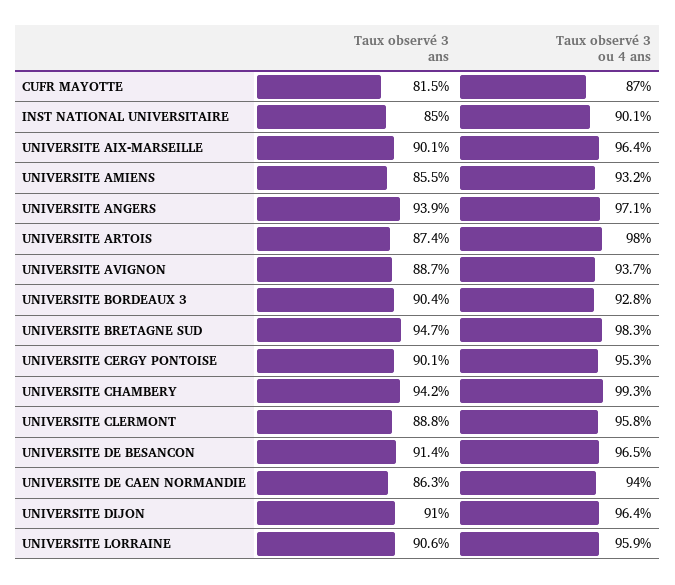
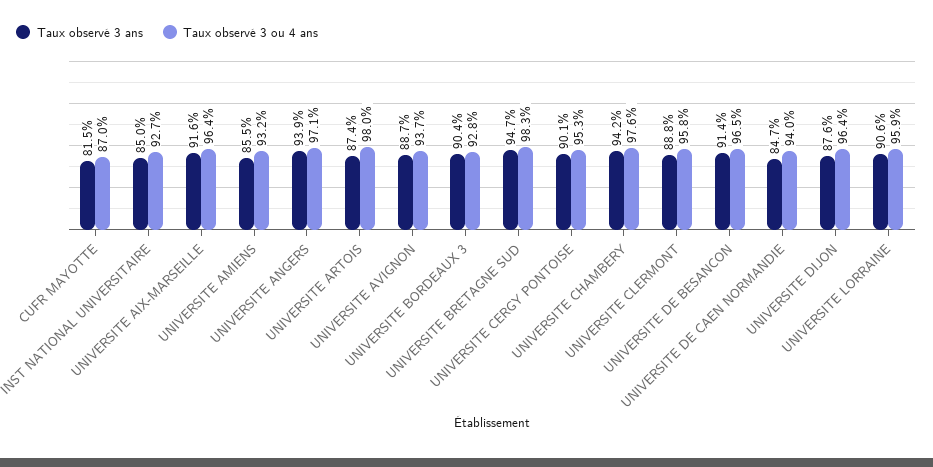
Taux observé 3 ou 4 ans, INST NATIONAL UNIVERSITAIRE: 90.1 -> 92.7
Taux observé 3 ans, UNIVERSITE AIX-MARSEILLE: 90.1 -> 91.6
Taux observé 3 ou 4 ans, UNIVERSITE CHAMBERY: 99.3 -> 97.6
Taux observé 3 ans, UNIVERSITE DE CAEN NORMANDIE: 86.3 -> 84.7
Taux observé 3 ans, UNIVERSITE DIJON: 91 -> 87.6

